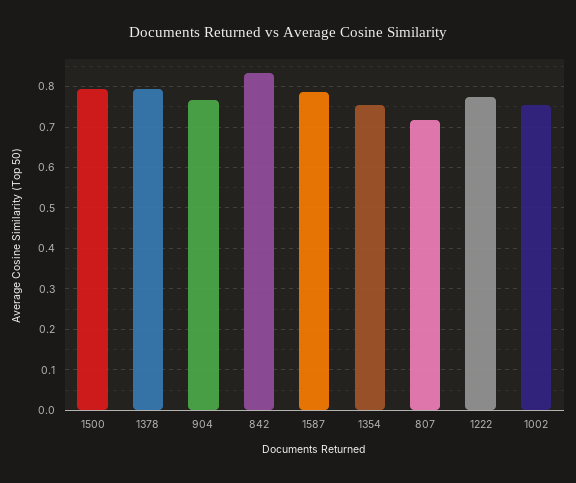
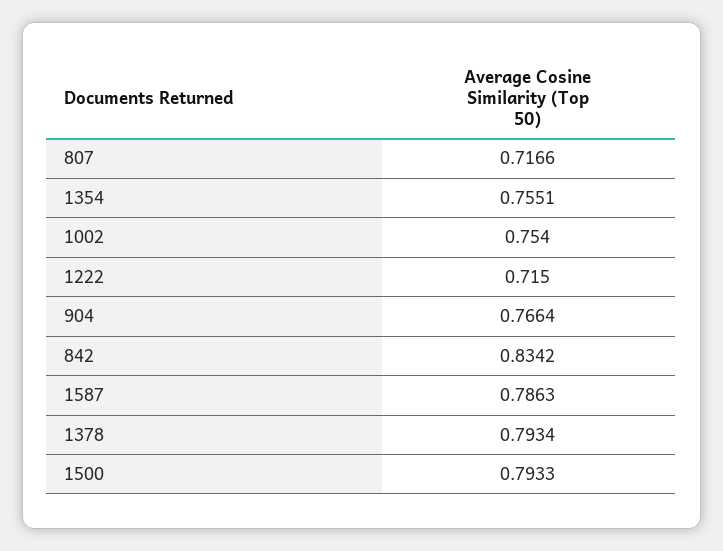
1222: 0.78 -> 0.715

